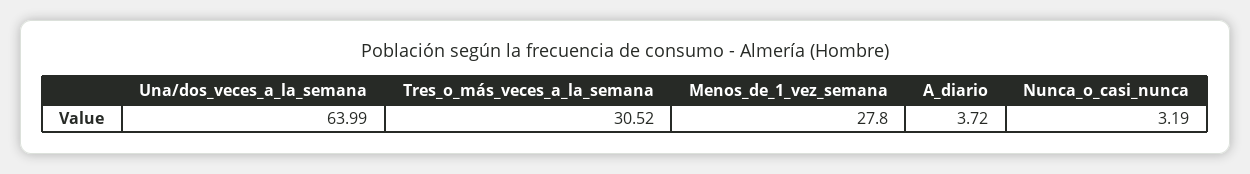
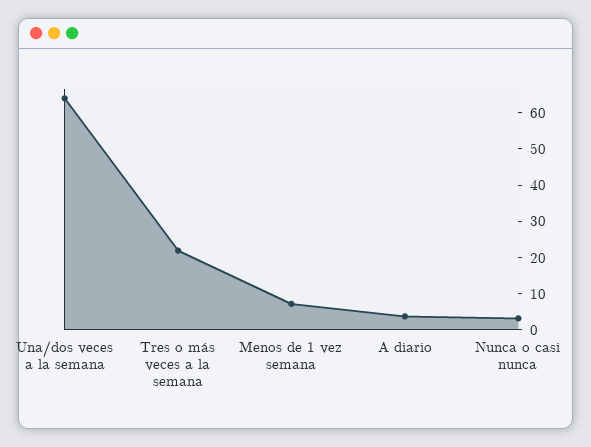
Tres_o_más_veces_a_la_semana: 30.52 -> 22.5
Menos_de_1_vez_semana: 27.8 -> 7.5

